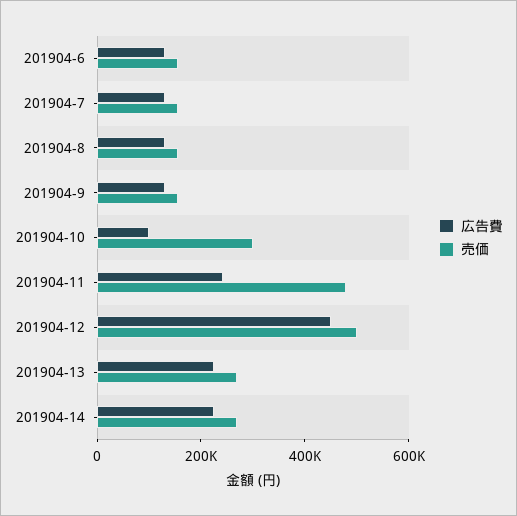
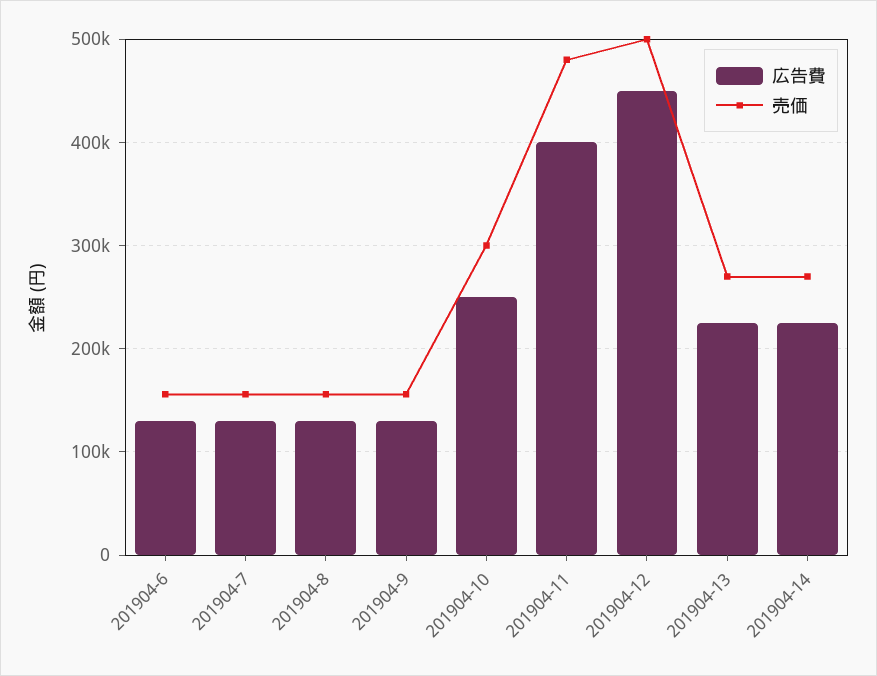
広告費, 201904-10: 100000 -> 250000
広告費, 201904-11: 250000 -> 400000

